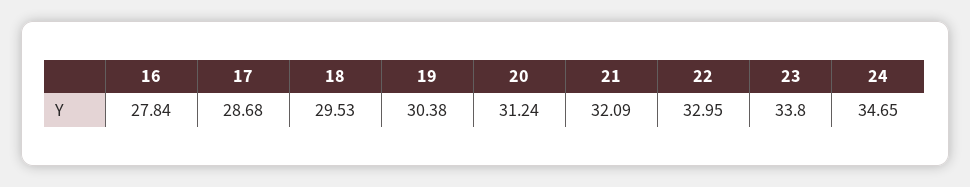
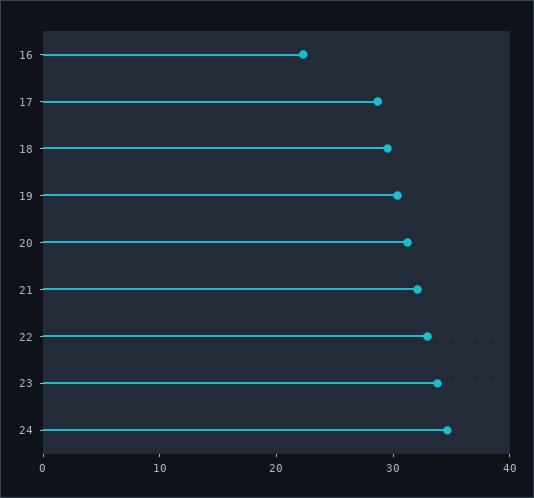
16: 27.84 -> 22

